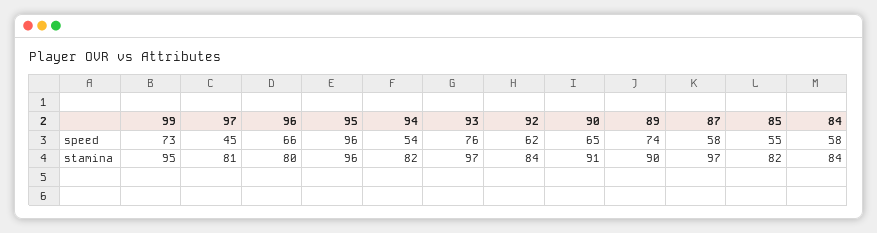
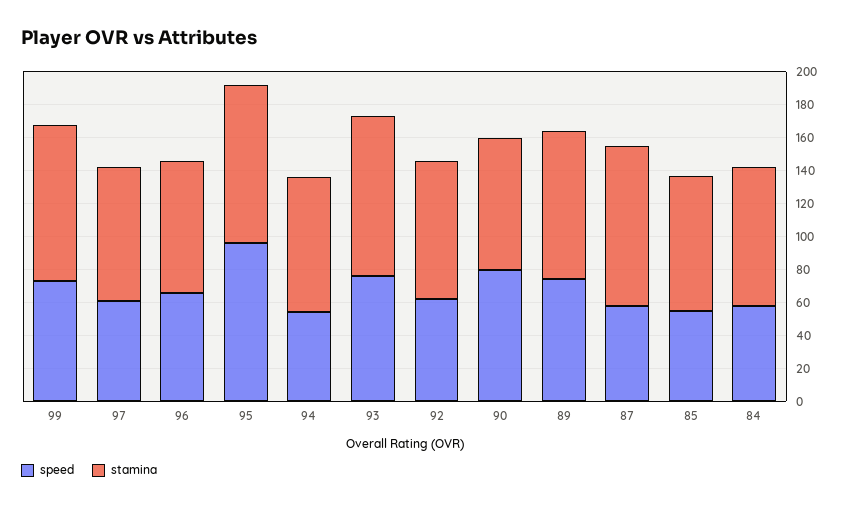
speed, 97: 45 -> 60
speed, 90: 65 -> 80
stamina, 90: 91 -> 80

